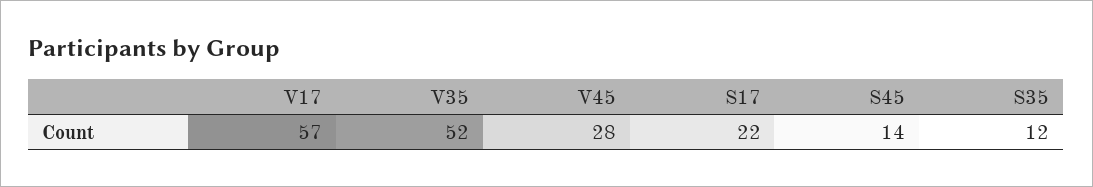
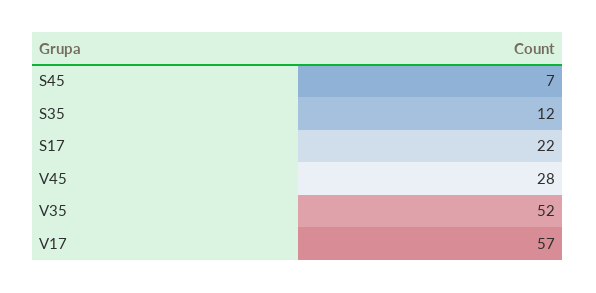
S45: 14 -> 7

